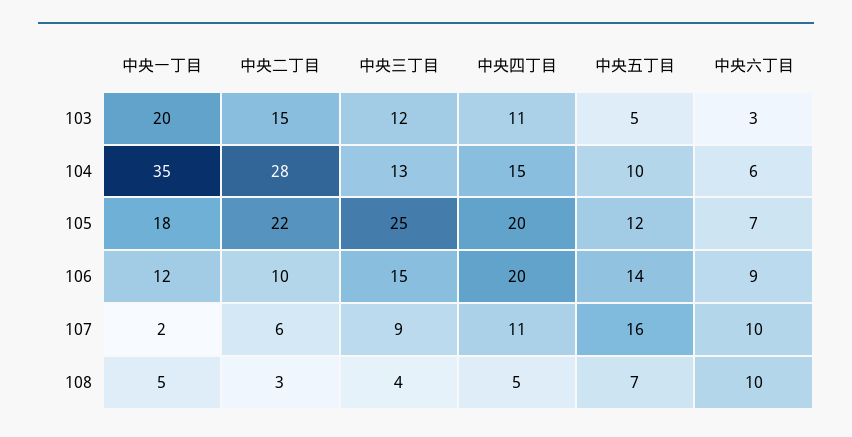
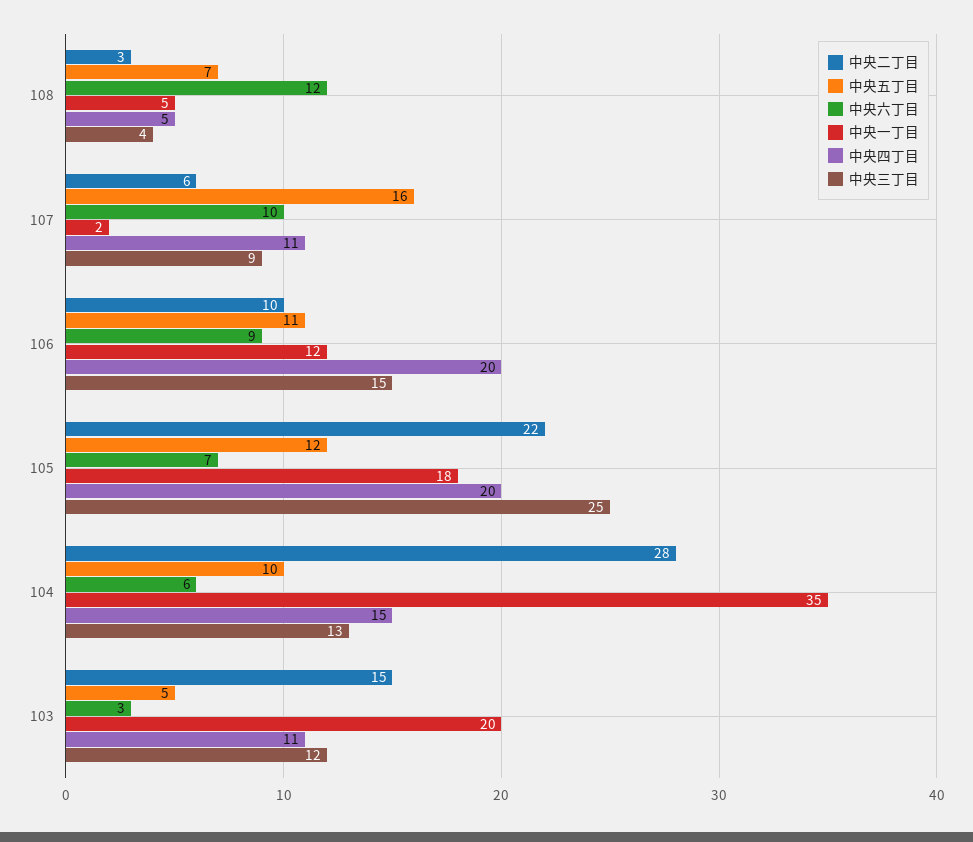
中央五丁目, 106: 14 -> 11
中央六丁目, 108: 10 -> 12

